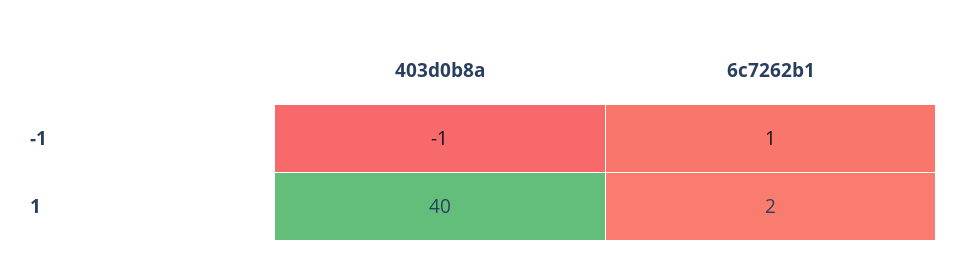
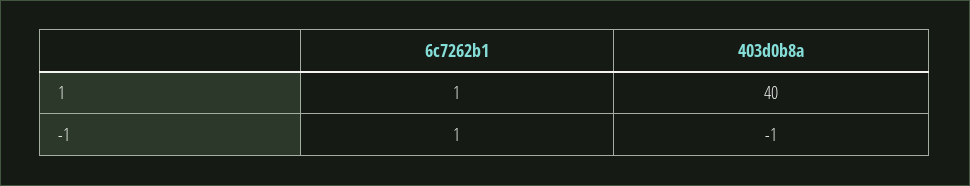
6c7262b1, 1: 2 -> 1

